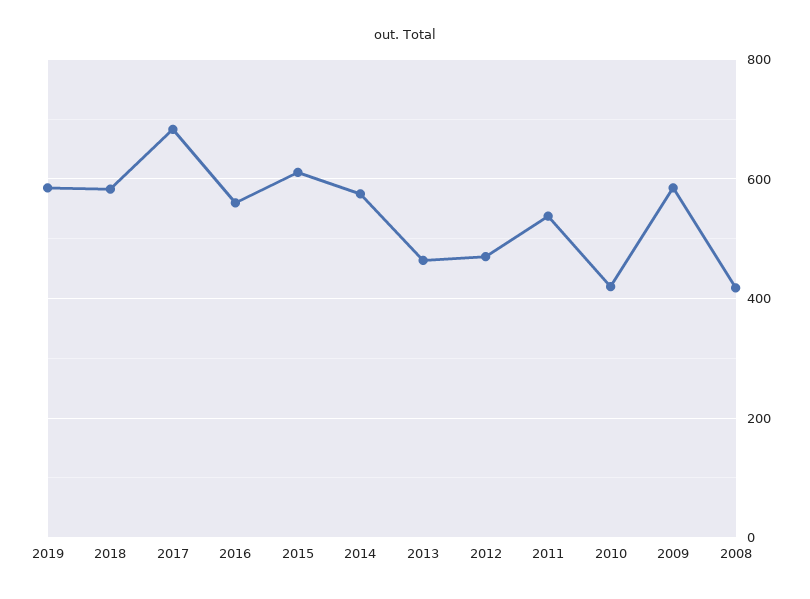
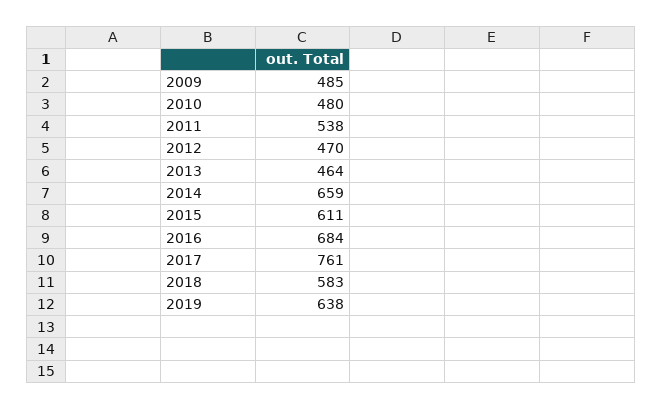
2019: 580 -> 638
2017: 680 -> 761
2016: 560 -> 684
2014: 580 -> 659
2010: 420 -> 480
2009: 580 -> 485
2008: 420 -> none

